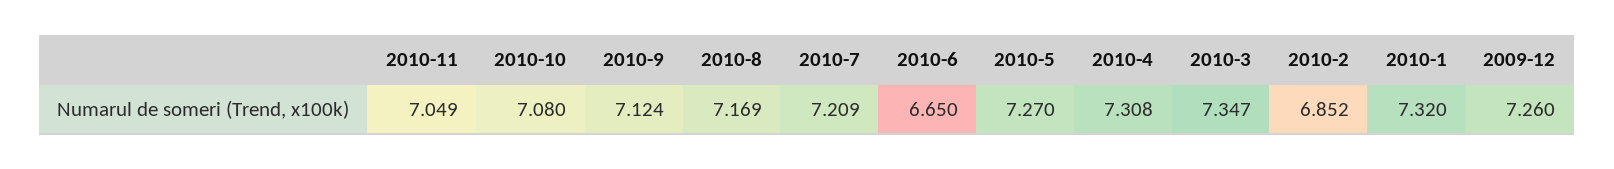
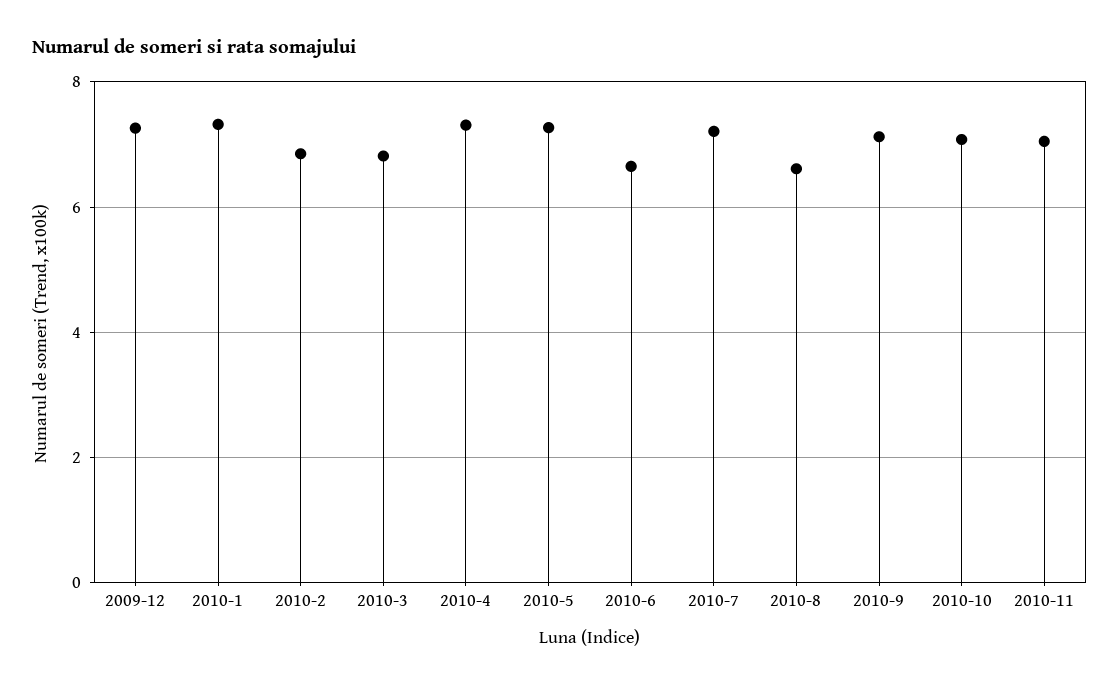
2010-8: 7.169 -> 6.6
2010-3: 7.347 -> 6.8

